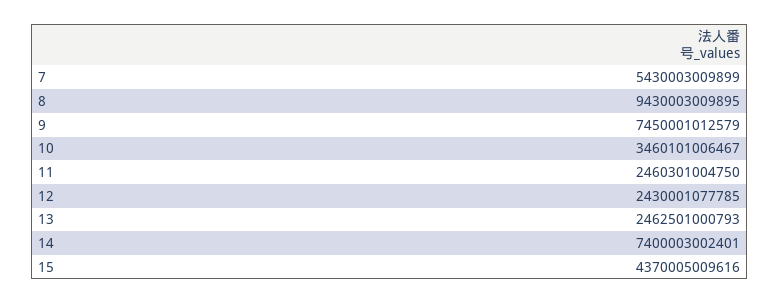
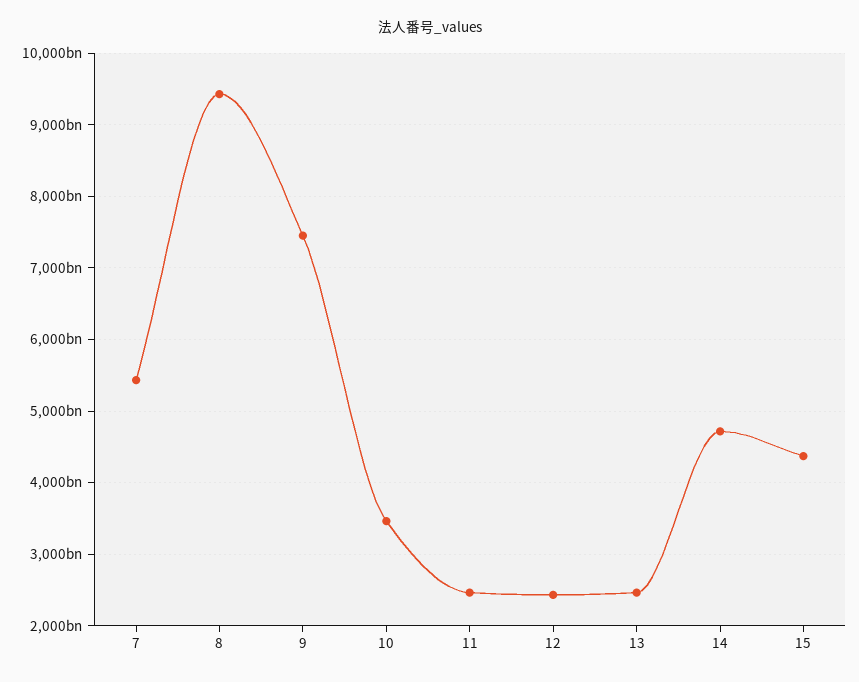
14: 7400003002401 -> 4700000000000

